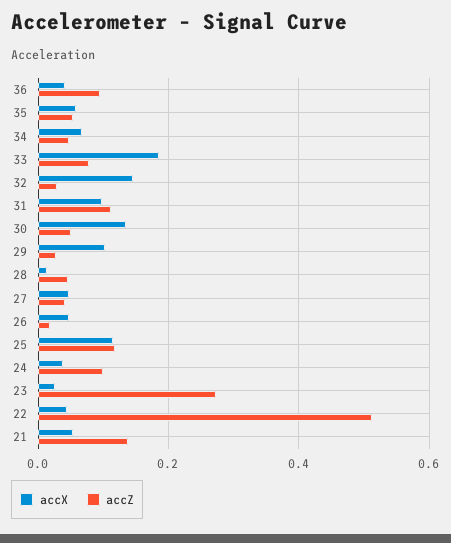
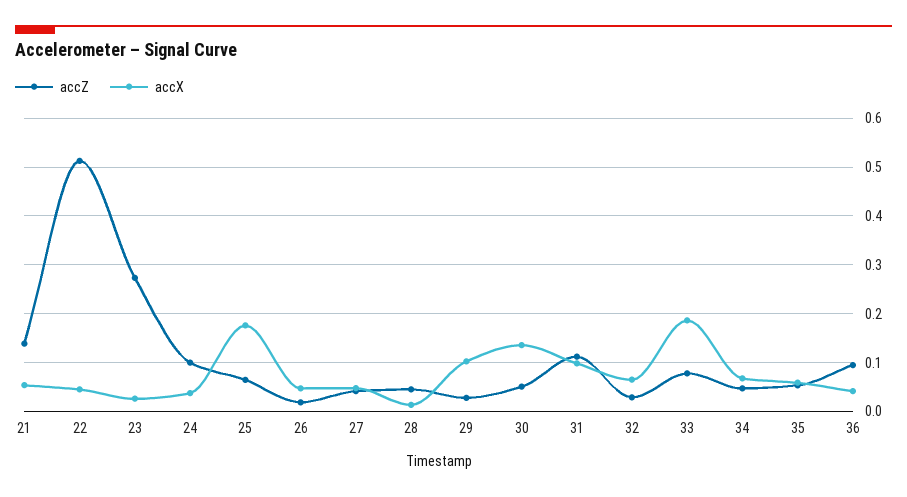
accX, 32: 0.14 -> 0.06
accX, 25: 0.12 -> 0.18
accZ, 25: 0.12 -> 0.06

